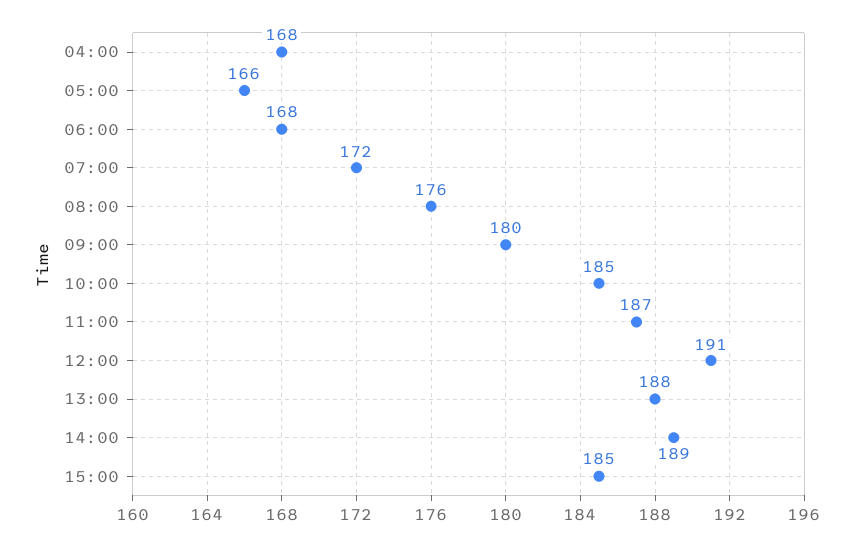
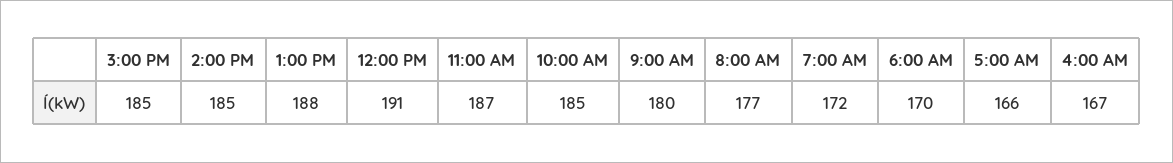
04:00: 168 -> 167
06:00: 168 -> 170
08:00: 176 -> 177
14:00: 189 -> 185

